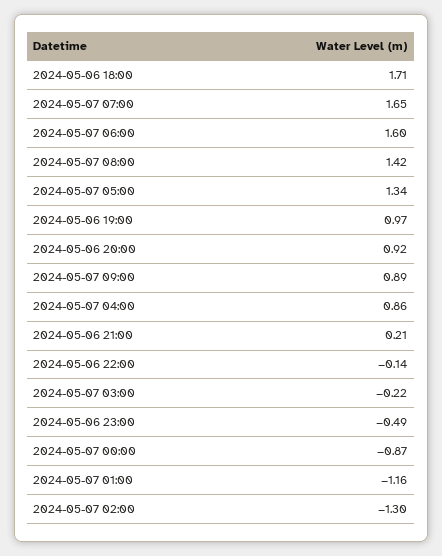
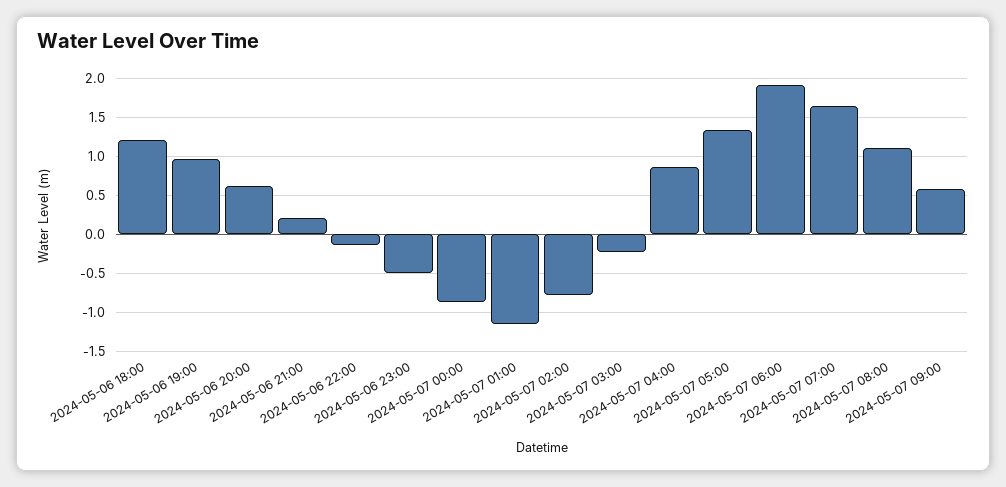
2024-05-06 18:00: 1.71 -> 1.2
2024-05-07 06:00: 1.6 -> 1.9
2024-05-07 08:00: 1.42 -> 1.1
2024-05-06 20:00: 0.92 -> 0.6
2024-05-07 09:00: 0.89 -> 0.6
2024-05-07 02:00: -1.3 -> -0.8

